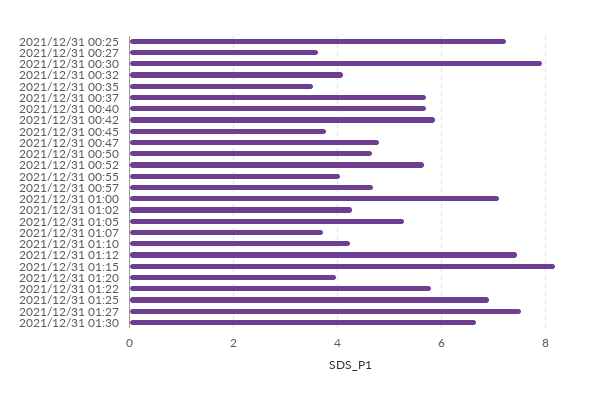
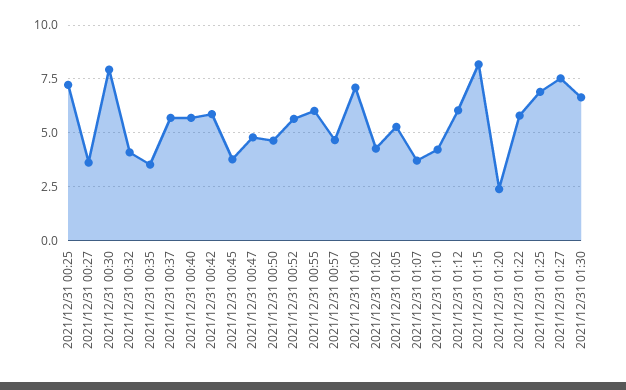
2021/12/31 00:55: 4 -> 6
2021/12/31 01:12: 7.4 -> 6
2021/12/31 01:20: 4 -> 2.5

